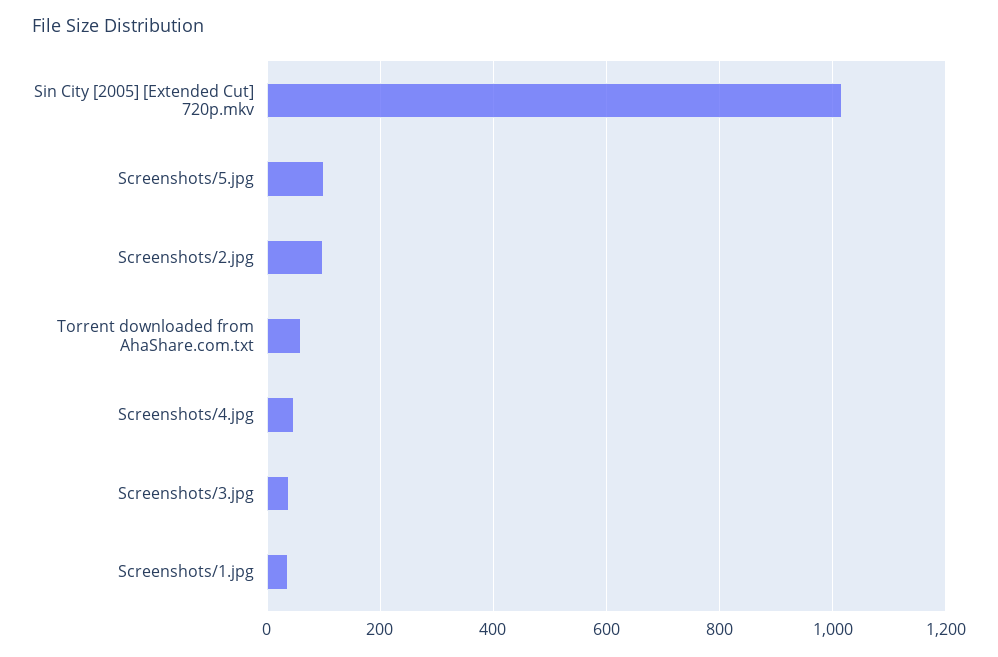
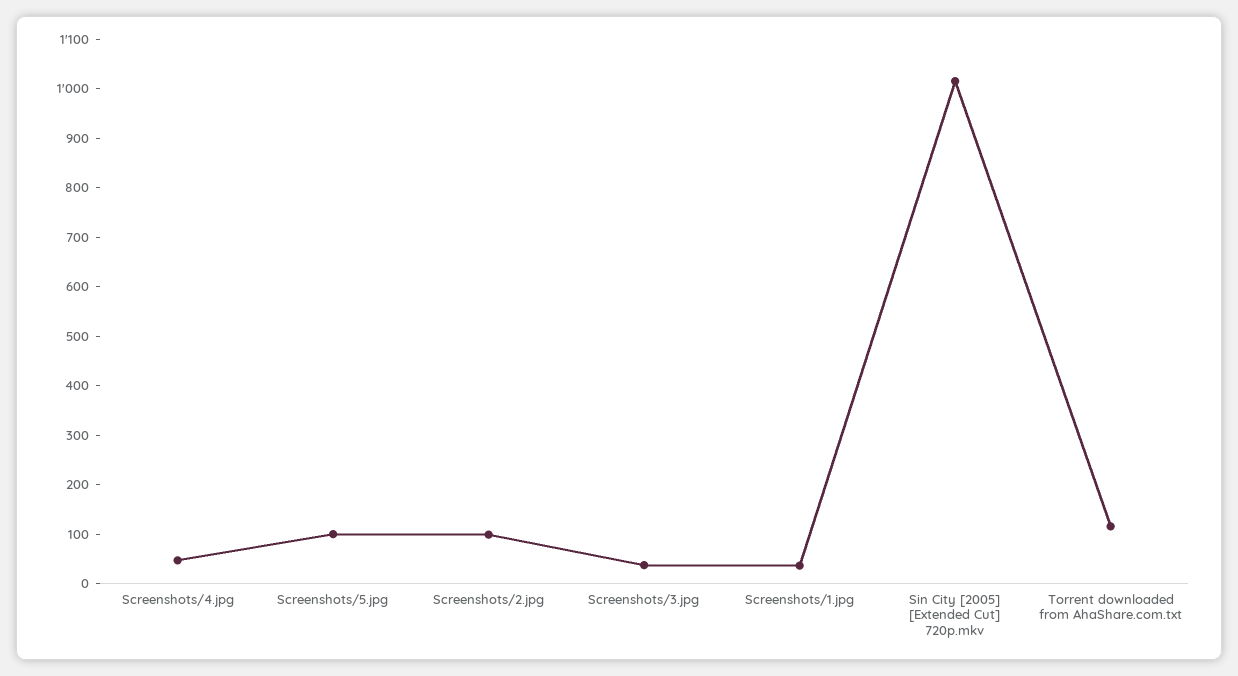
Torrent downloaded from AhaShare.com.txt: 60 -> 120

